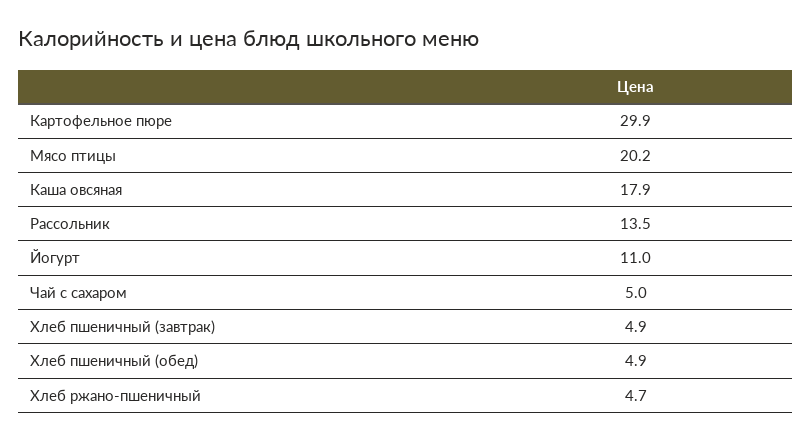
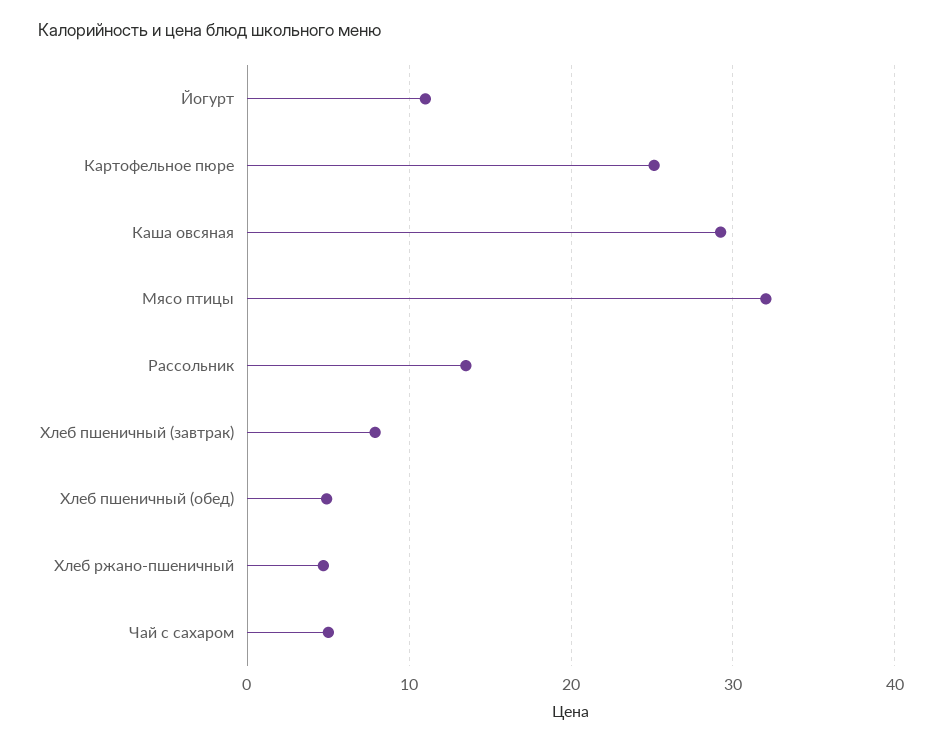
Картофельное пюре: 29.9 -> 25
Мясо птицы: 20.2 -> 32
Каша овсяная: 17.9 -> 29
Хлеб пшеничный (завтрак): 4.9 -> 8

